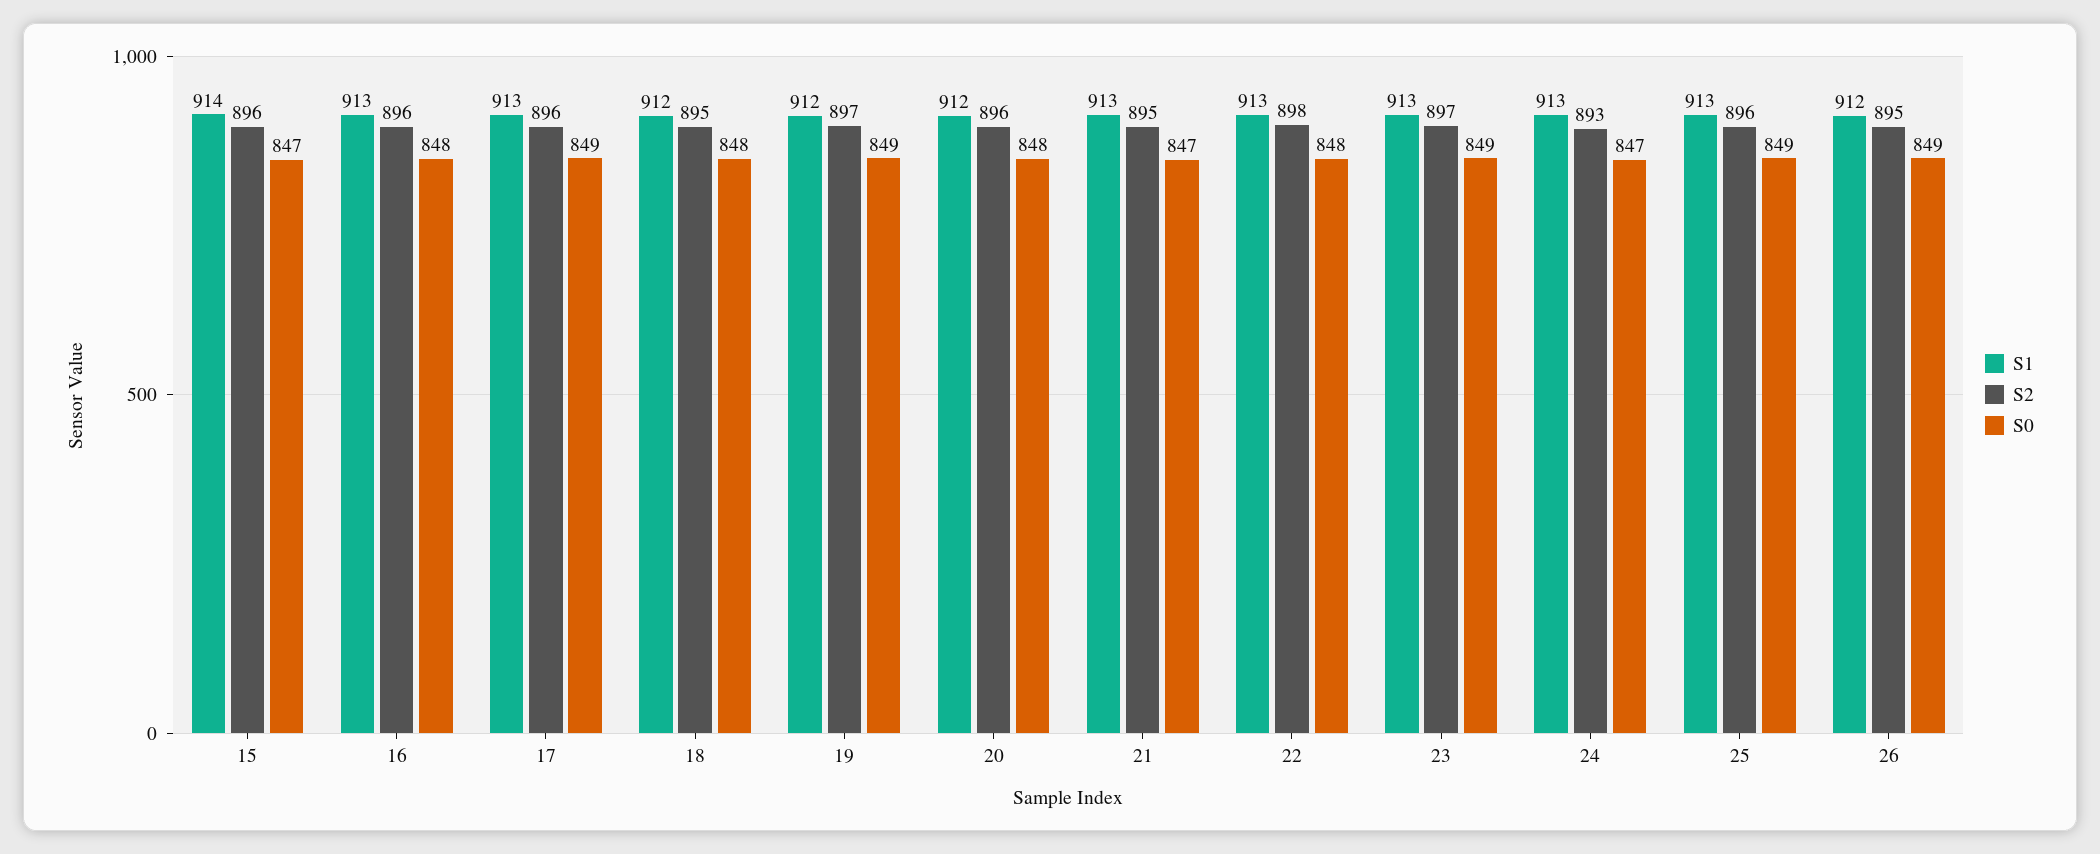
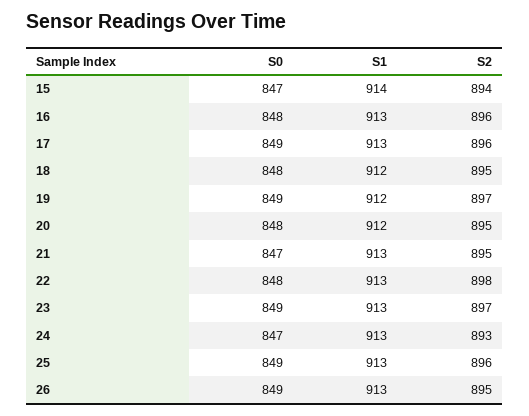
S2, 15: 896 -> 894
S2, 20: 896 -> 895
S1, 26: 912 -> 913

